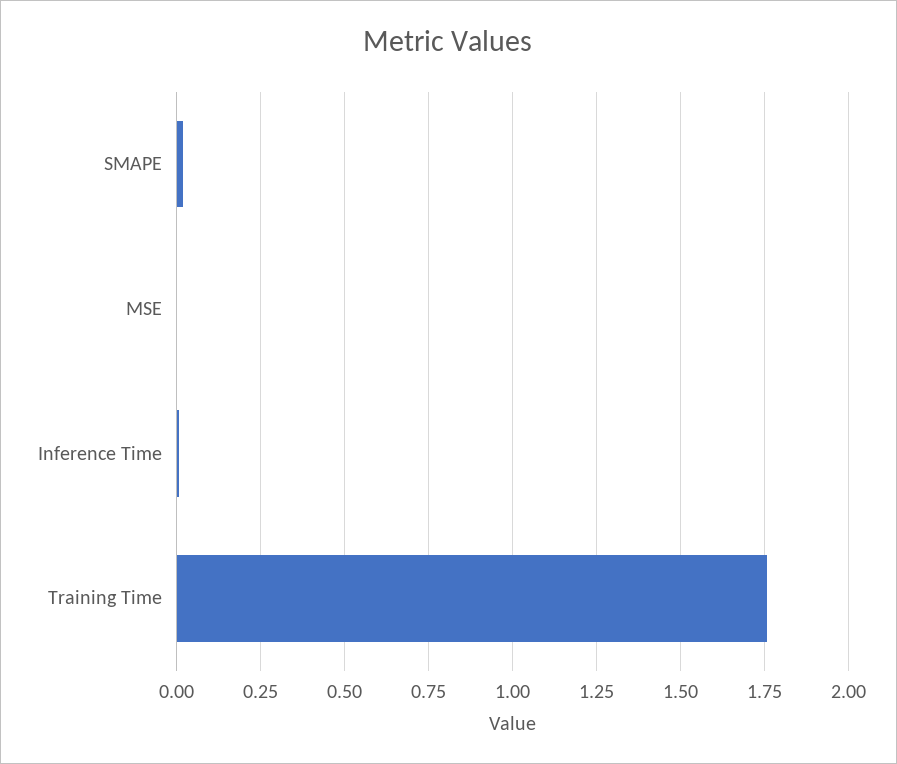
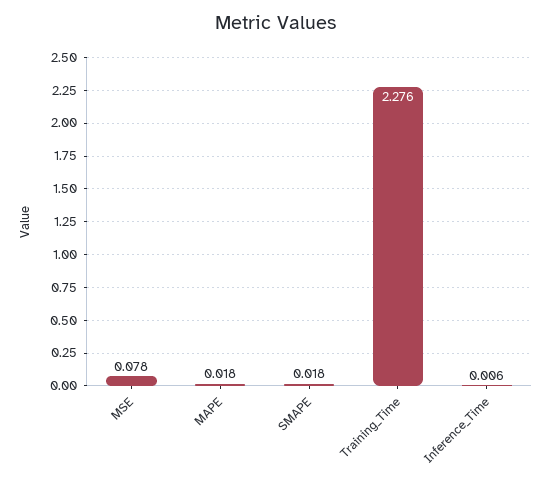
MSE: 0 -> 0.078
Training Time: 1.75 -> 2.276
MAPE: none -> 0.018

